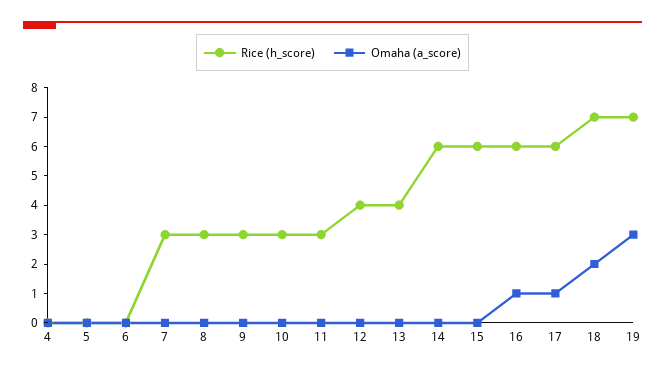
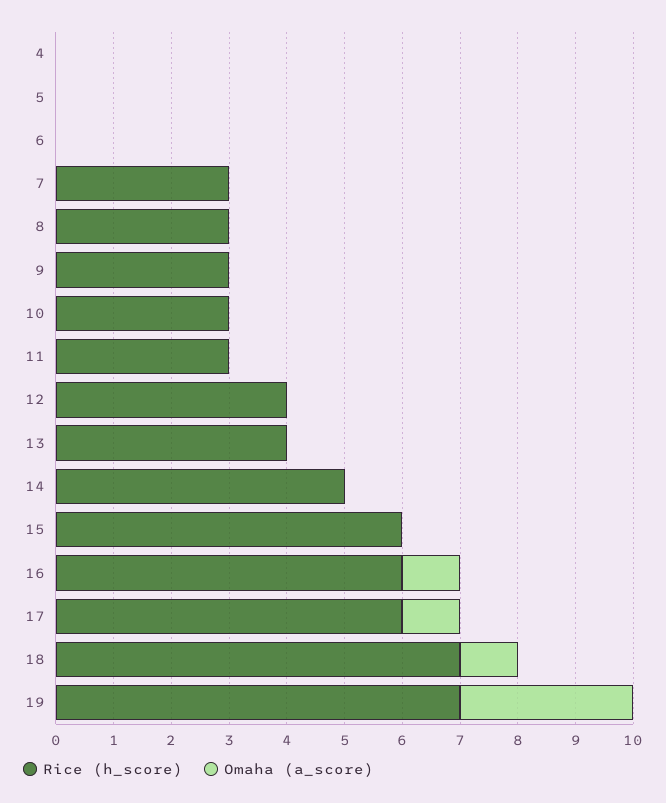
Rice (h_score), 14: 6 -> 5
Omaha (a_score), 18: 2 -> 1

